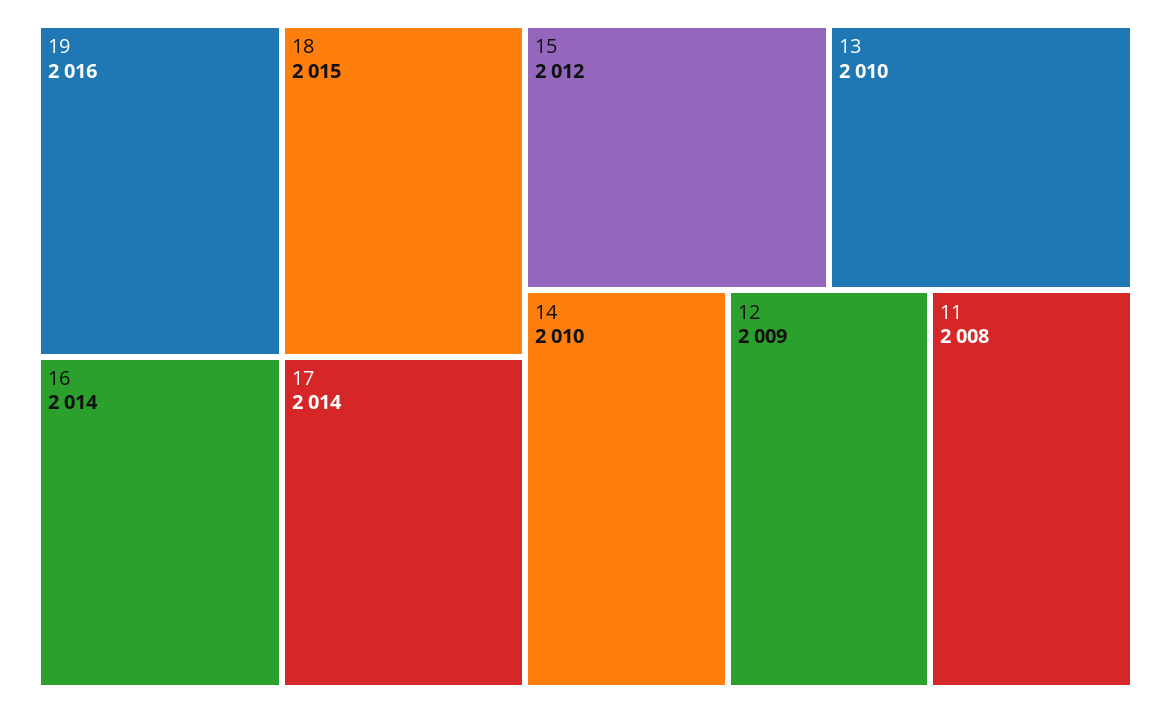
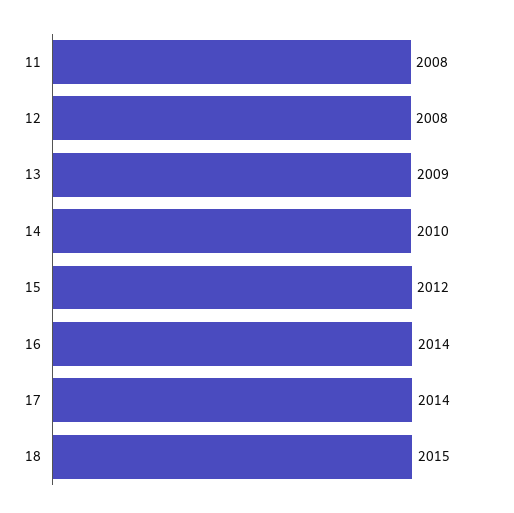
19: 2016 -> none
13: 2010 -> 2009
12: 2009 -> 2008

